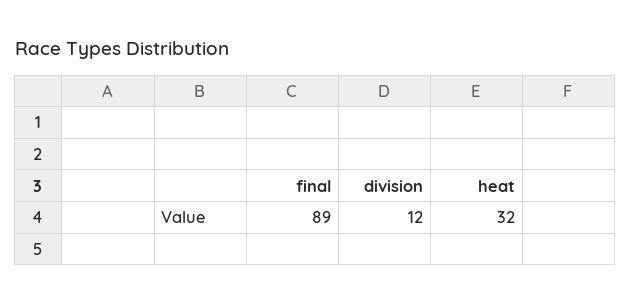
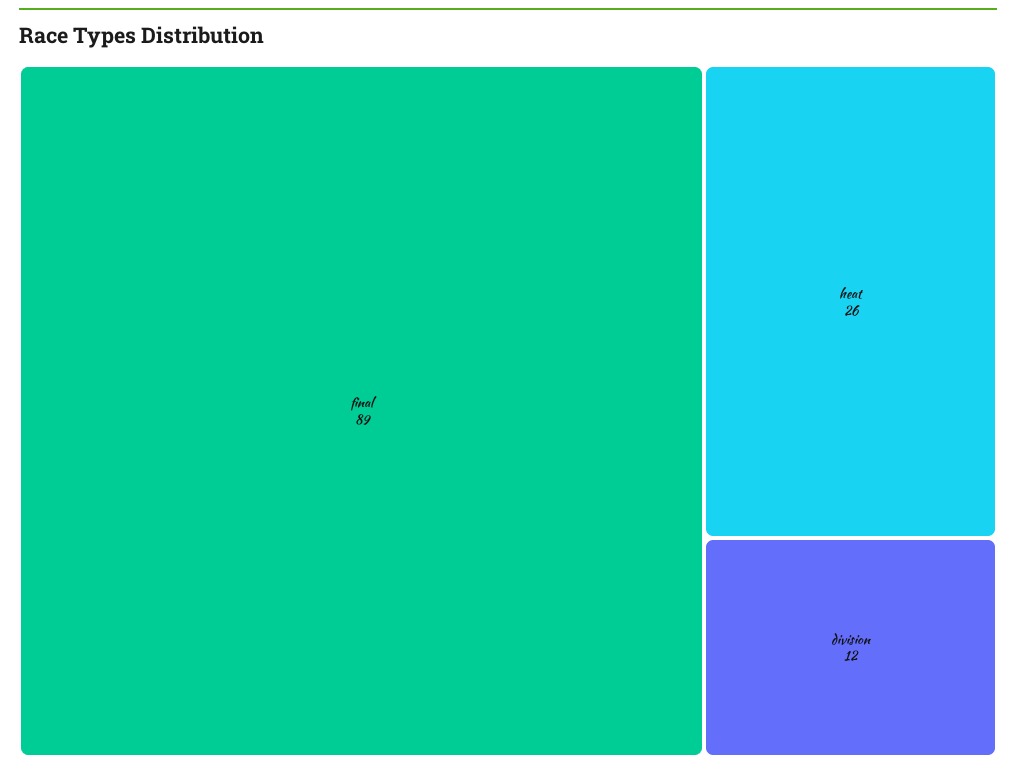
heat: 32 -> 26

